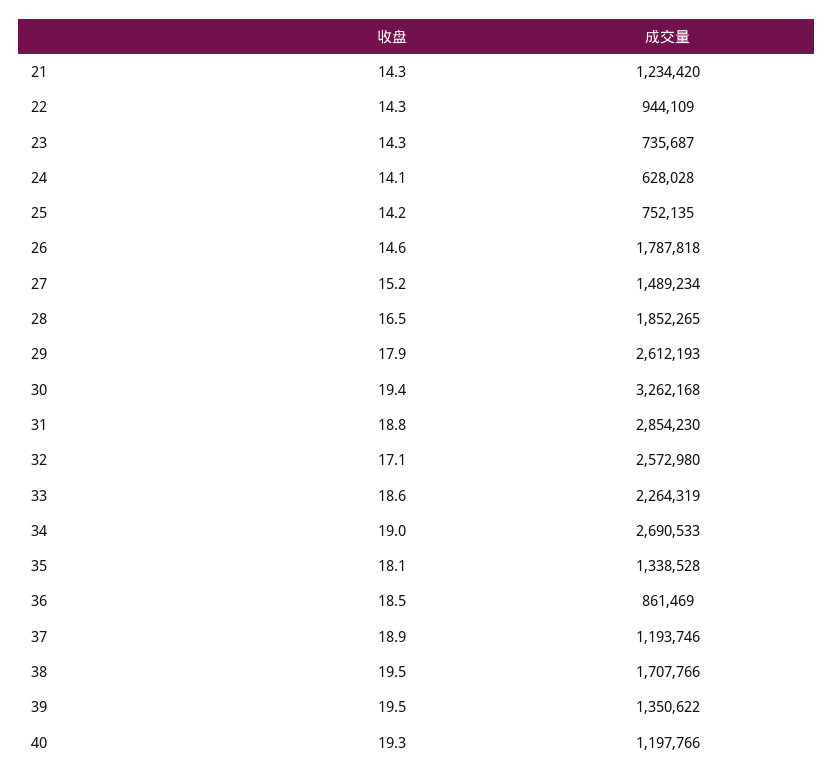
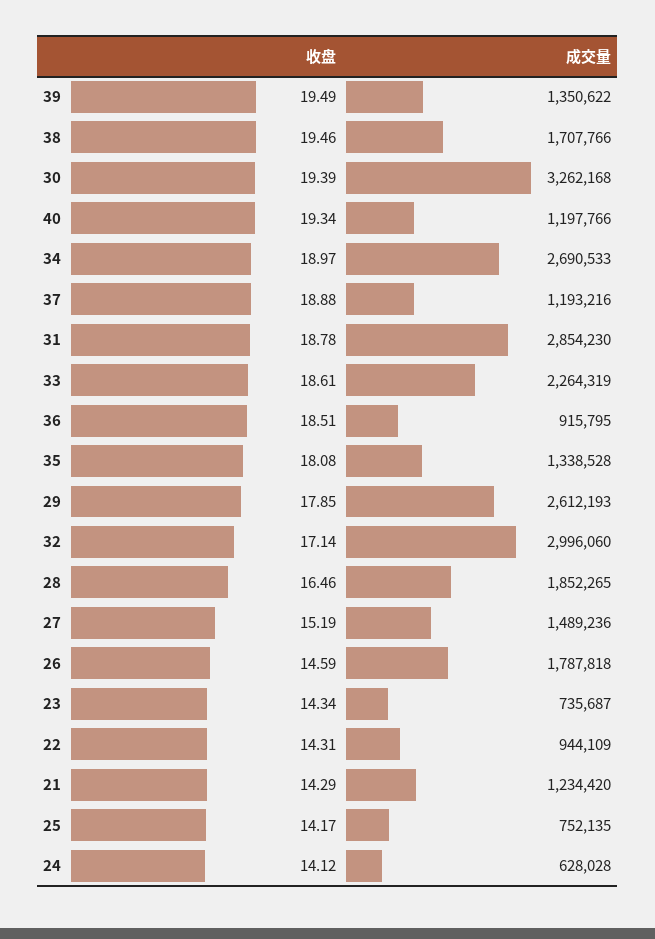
成交量, 27: 1489234 -> 1489236
成交量, 32: 2572980 -> 2996060
成交量, 36: 861469 -> 915795
成交量, 37: 1193746 -> 1193216

